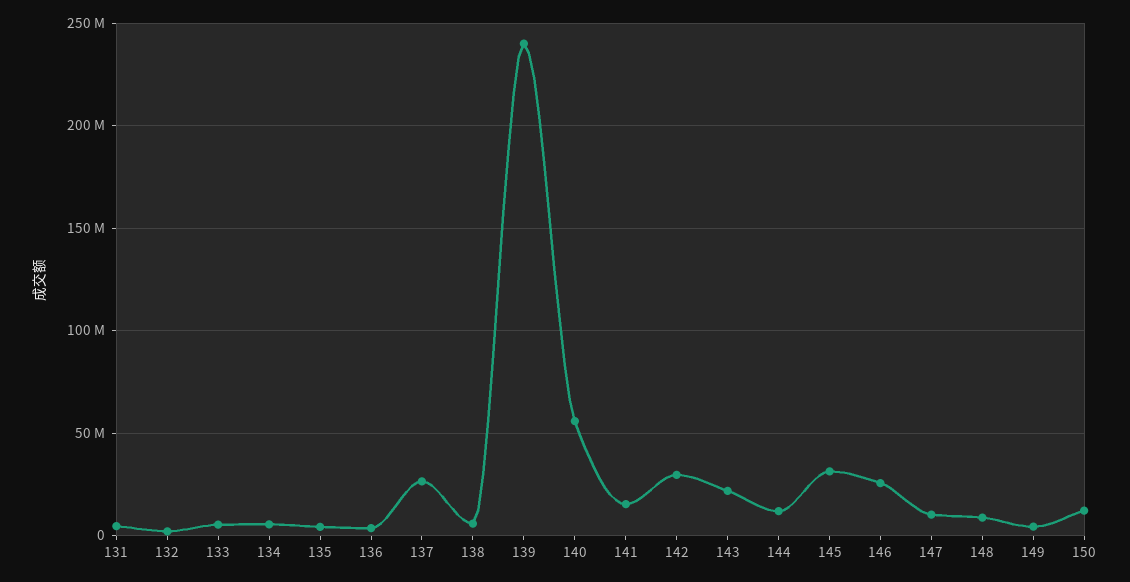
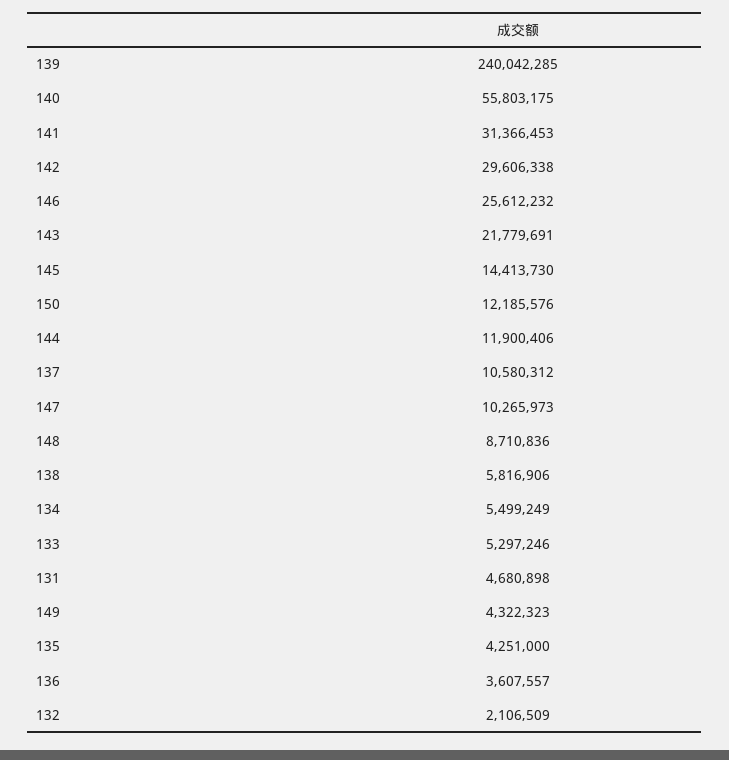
137: 25000000 -> 10580312
141: 15000000 -> 31366453
145: 30000000 -> 14413730

